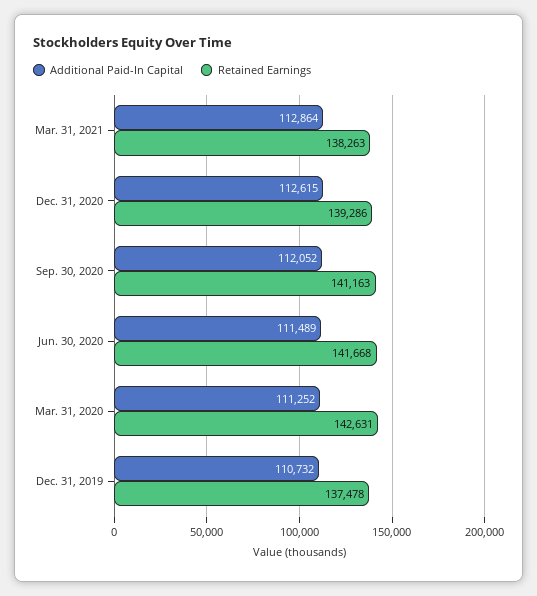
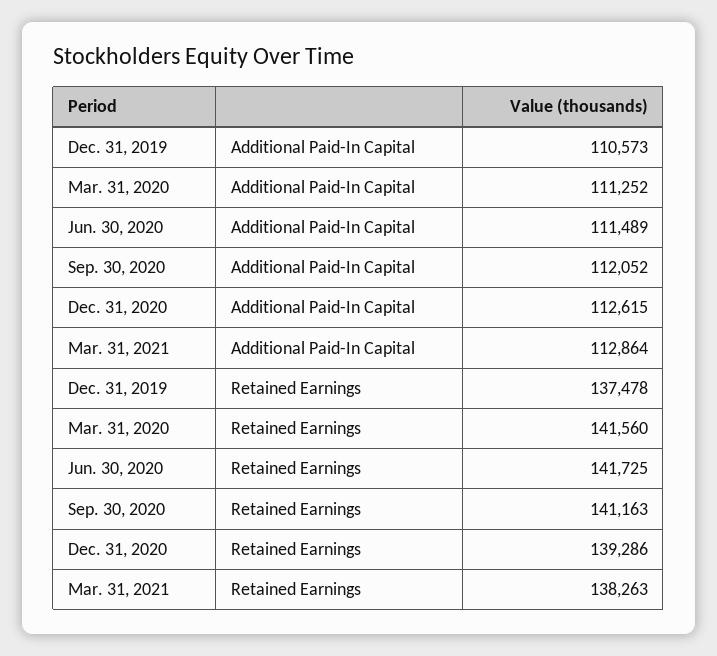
Retained Earnings, Jun. 30, 2020: 141668 -> 141725
Retained Earnings, Mar. 31, 2020: 142631 -> 141560
Additional Paid-In Capital, Dec. 31, 2019: 110732 -> 110573

